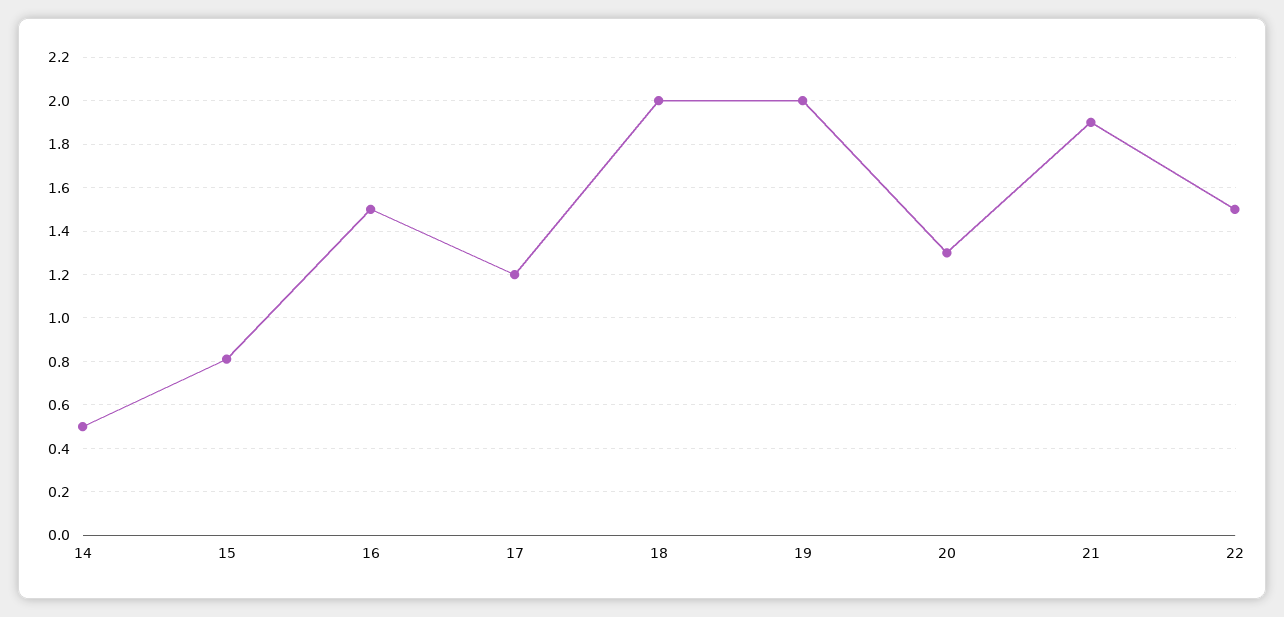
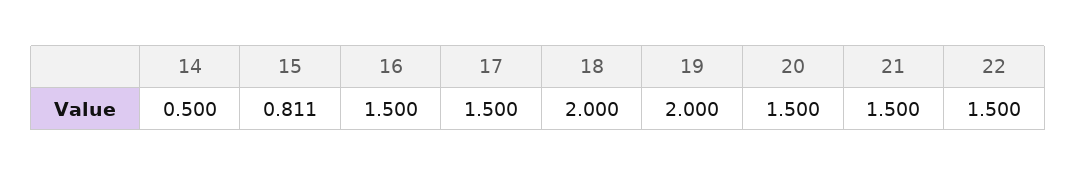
17: 1.2 -> 1.5
20: 1.3 -> 1.5
21: 1.9 -> 1.5

